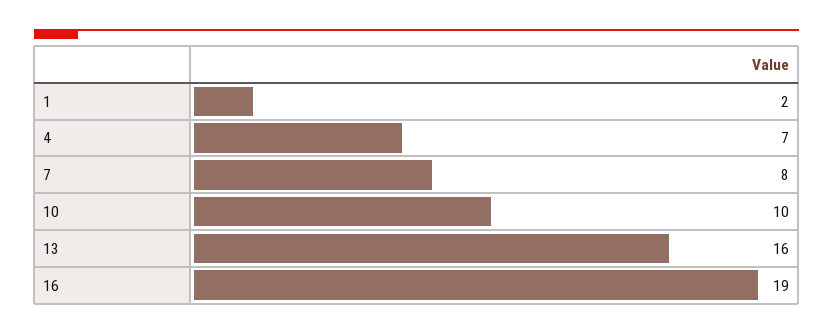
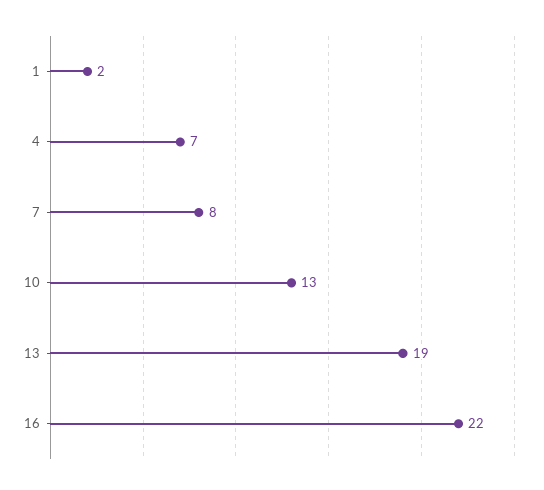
10: 10 -> 13
13: 16 -> 19
16: 19 -> 22

